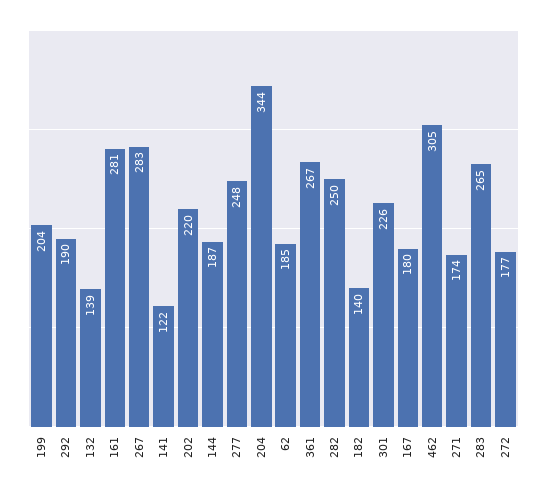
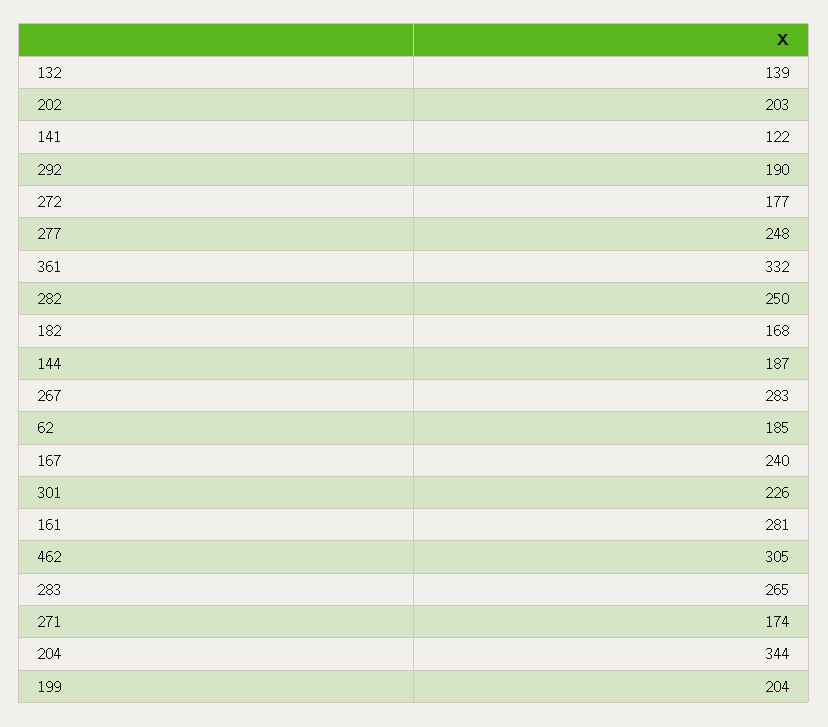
202: 220 -> 203
361: 267 -> 332
182: 140 -> 168
167: 180 -> 240

